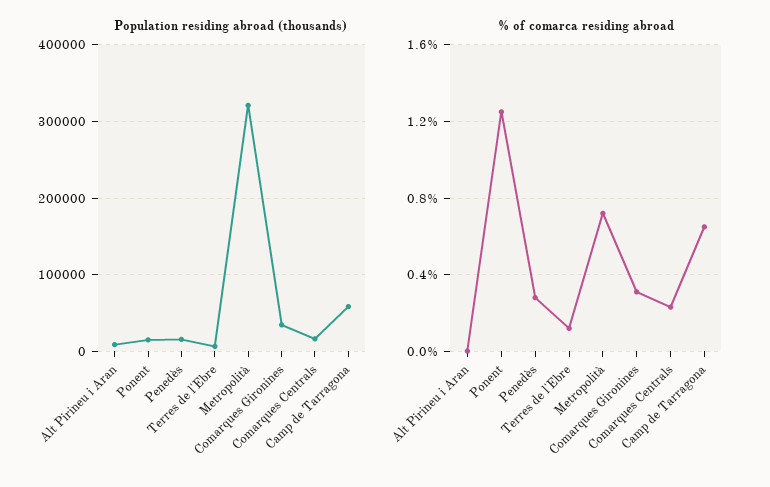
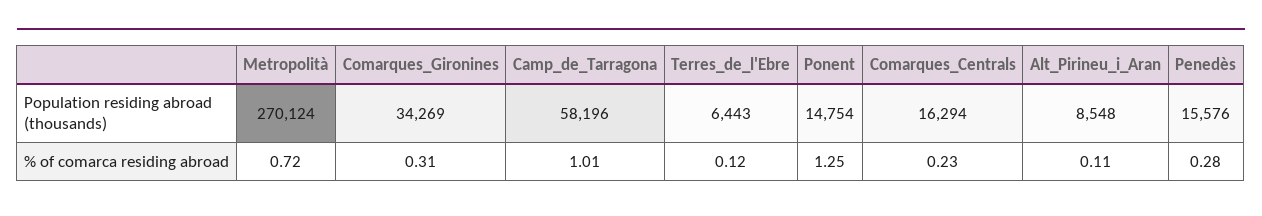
Population residing abroad (thousands), Metropolità: 320000 -> 270124
% of comarca residing abroad, Alt Pirineu i Aran: 0 -> 0.11
% of comarca residing abroad, Camp de Tarragona: 0.65 -> 1.01

